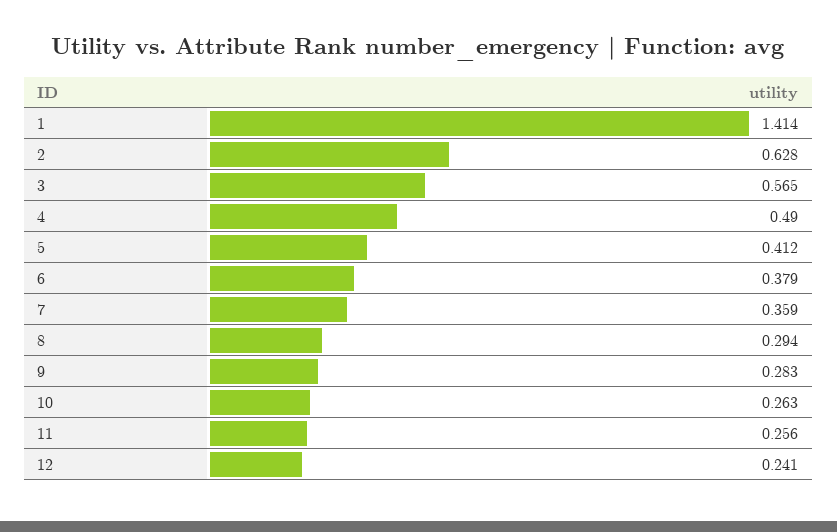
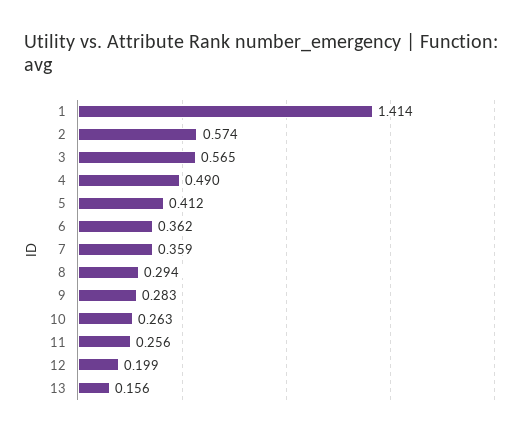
2: 0.628 -> 0.574
6: 0.379 -> 0.362
12: 0.241 -> 0.199
13: none -> 0.156

